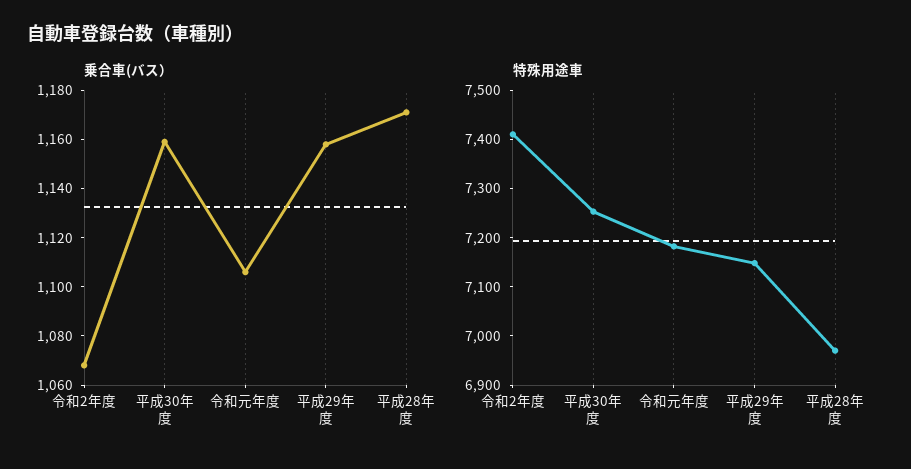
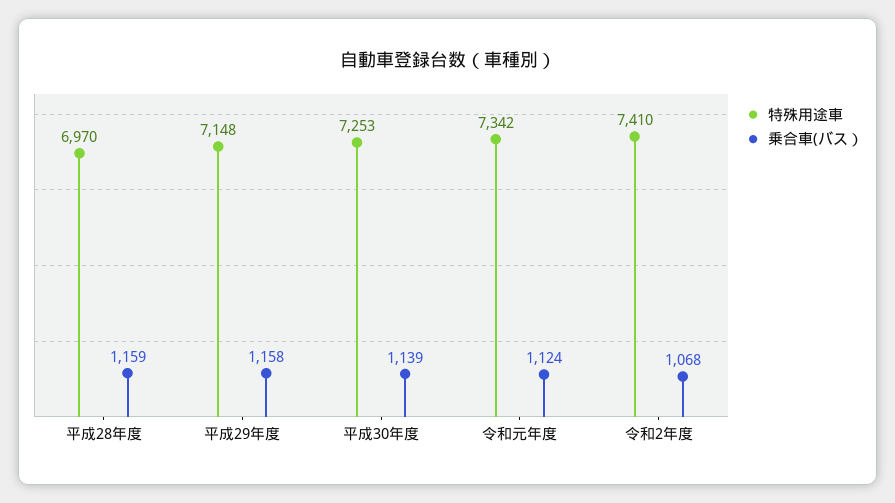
乗合車(バス）, 平成30年度: 1160 -> 1139
乗合車(バス）, 令和元年度: 1105 -> 1124
乗合車(バス）, 平成28年度: 1170 -> 1159
特殊用途車, 令和元年度: 7180 -> 7342

